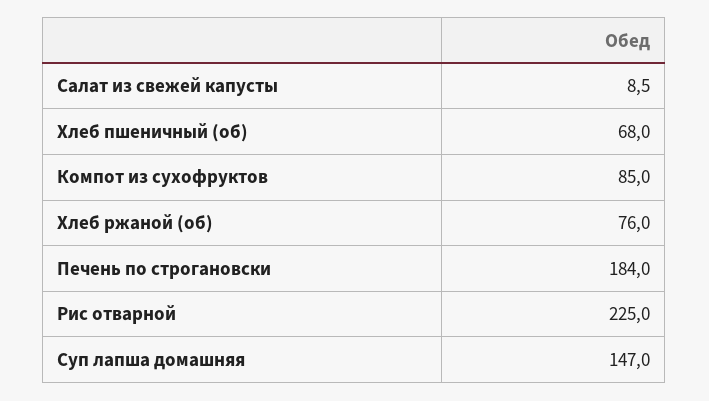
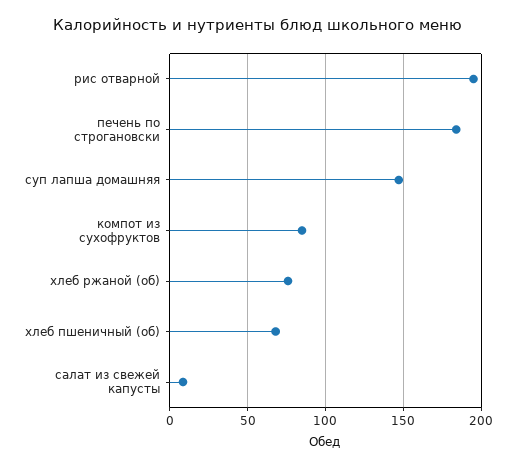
Рис отварной: 225 -> 195

